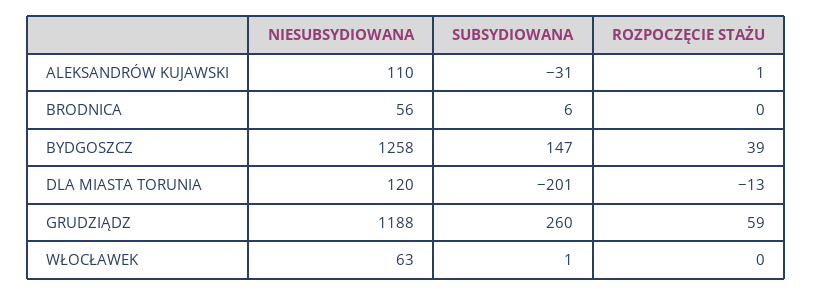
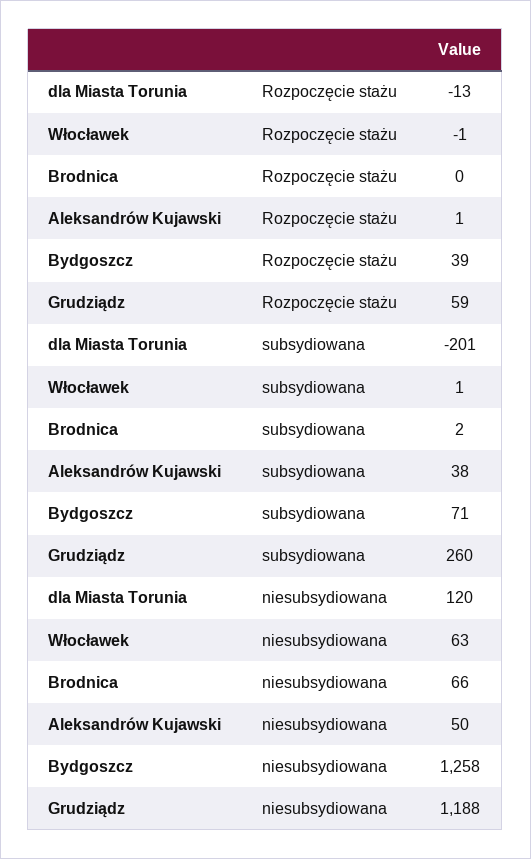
NIESUBSYDIOWANA, ALEKSANDRÓW KUJAWSKI: 110 -> 50
SUBSYDIOWANA, ALEKSANDRÓW KUJAWSKI: -31 -> 38
NIESUBSYDIOWANA, BRODNICA: 56 -> 66
SUBSYDIOWANA, BRODNICA: 6 -> 2
SUBSYDIOWANA, BYDGOSZCZ: 147 -> 71
ROZPOCZĘCIE STAŻU, WŁOCŁAWEK: 0 -> -1

